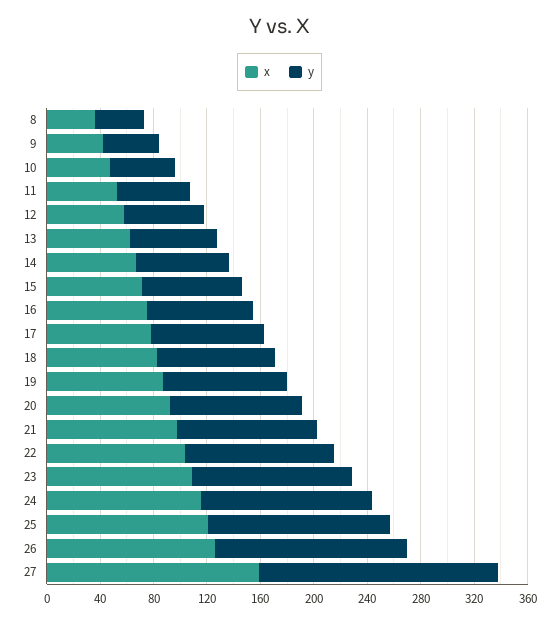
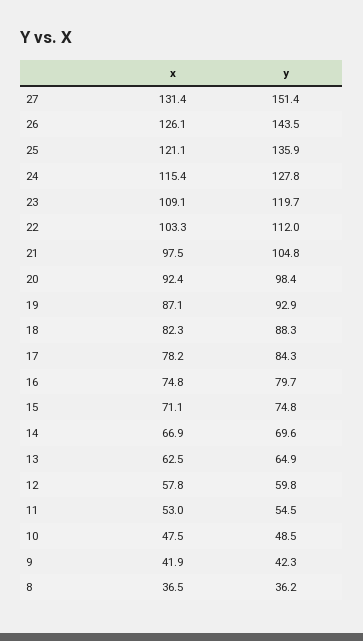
x, 27: 160 -> 131.4
y, 27: 180 -> 151.4

